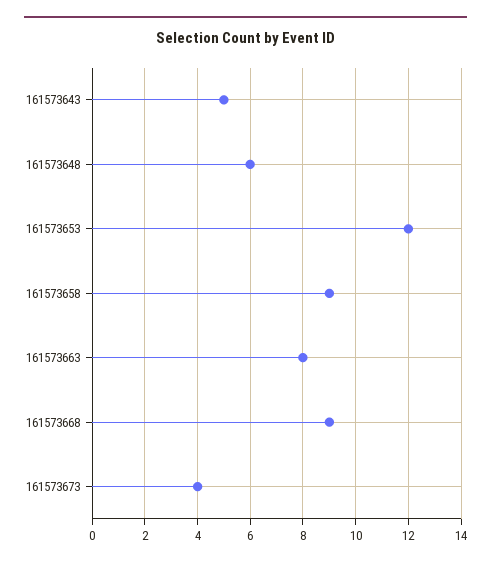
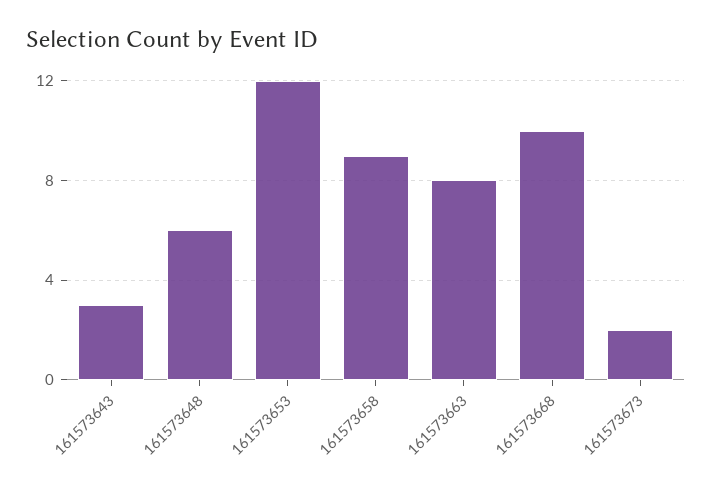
161573643: 5 -> 3
161573668: 9 -> 10
161573673: 4 -> 2

